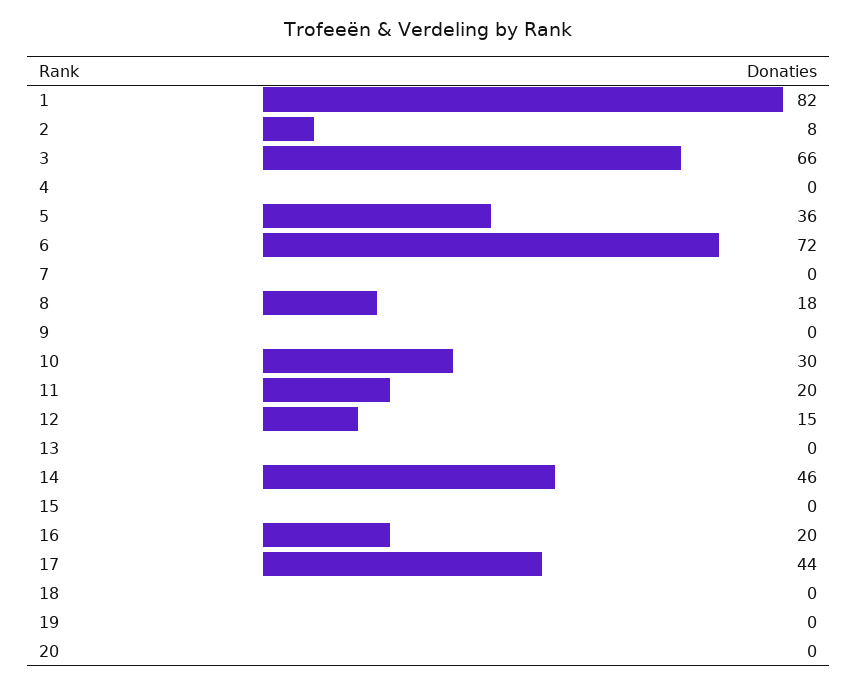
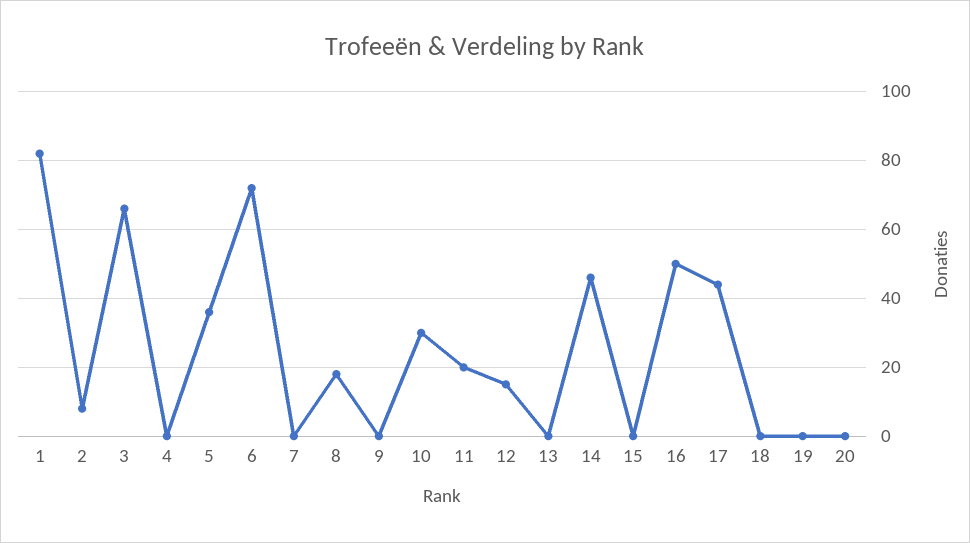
16: 20 -> 50

